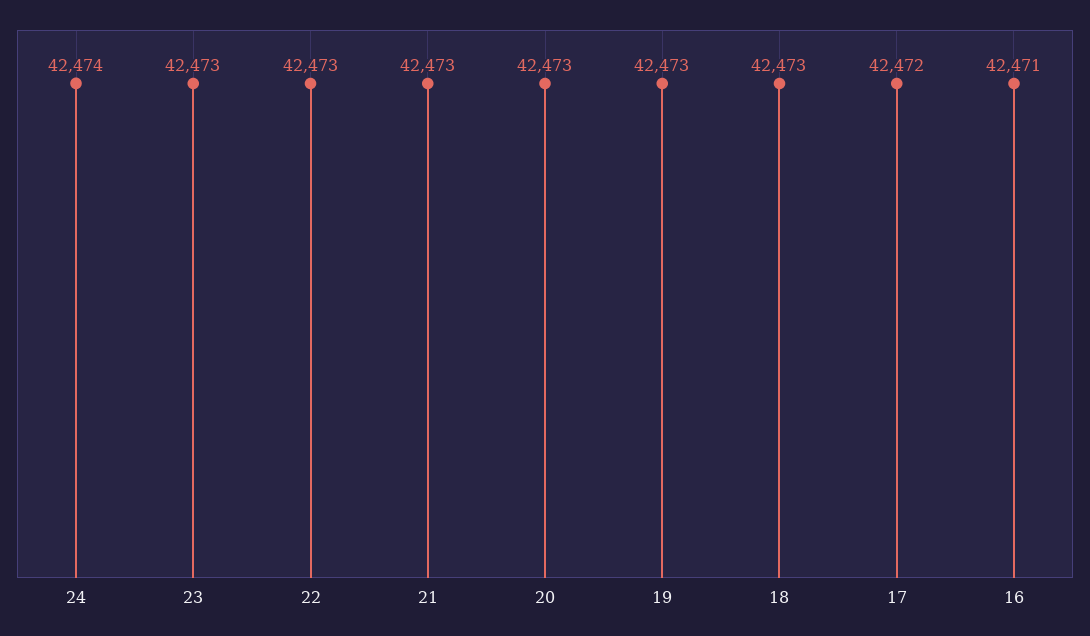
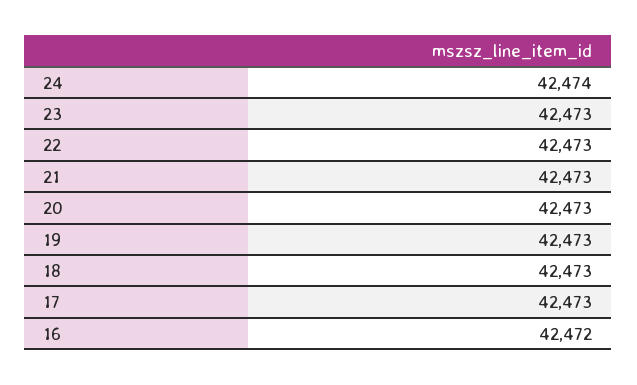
17: 42472 -> 42473
16: 42471 -> 42472

